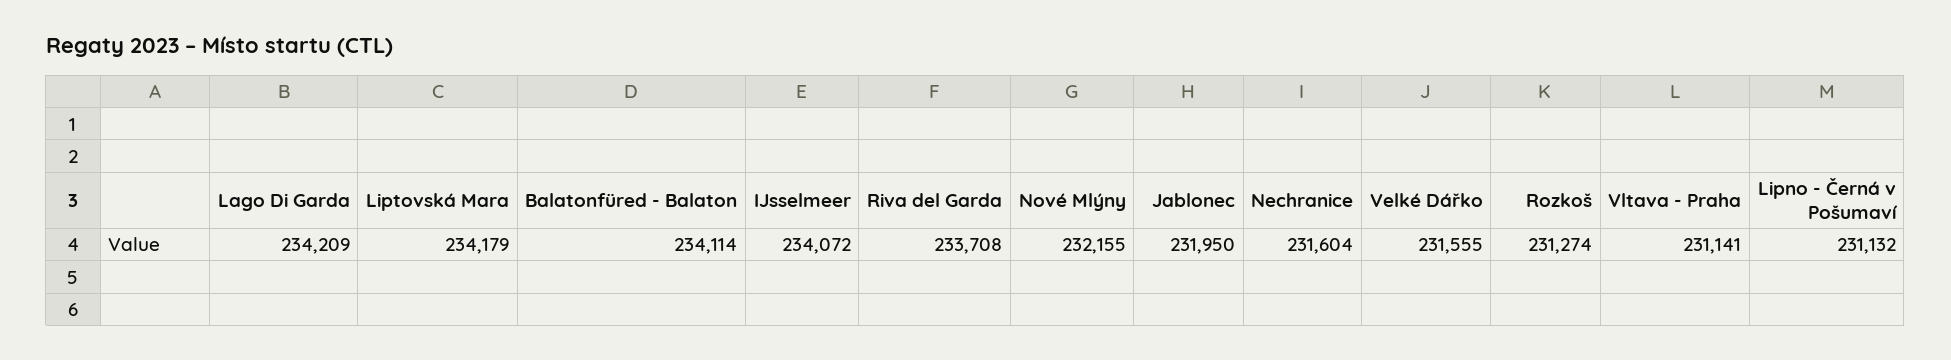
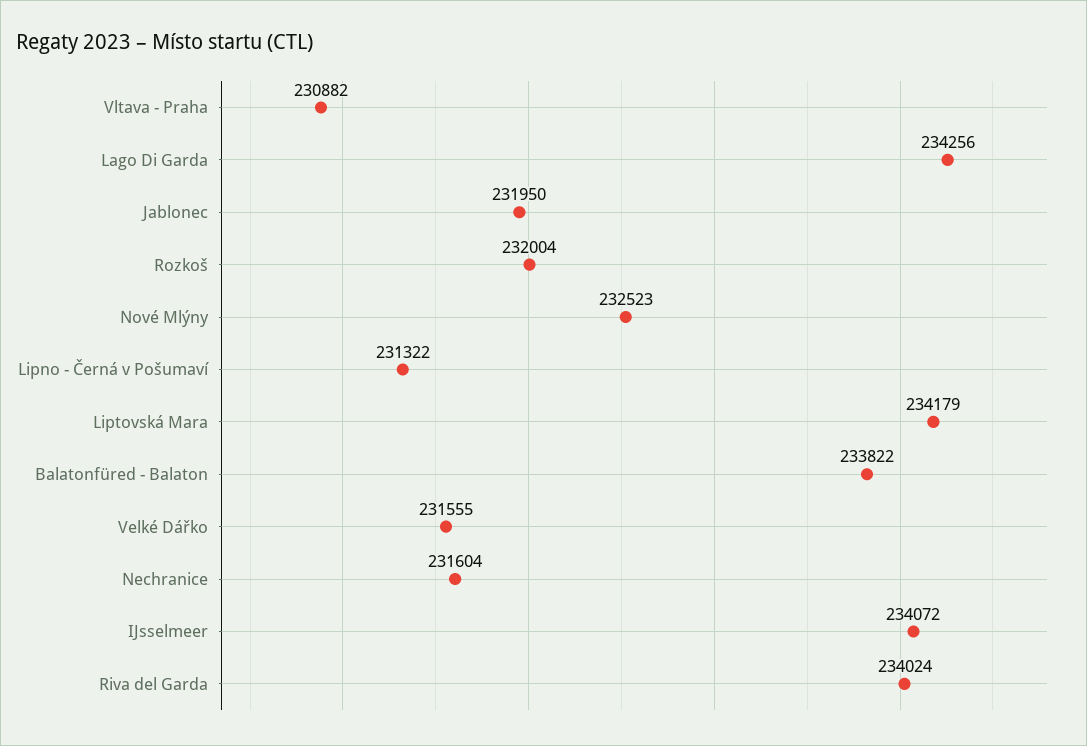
Lago Di Garda: 234209 -> 234256
Balatonfüred - Balaton: 234114 -> 233822
Riva del Garda: 233708 -> 234024
Nové Mlýny: 232155 -> 232523
Rozkoš: 231274 -> 232004
Vltava - Praha: 231141 -> 230882
Lipno - Černá v Pošumaví: 231132 -> 231322

